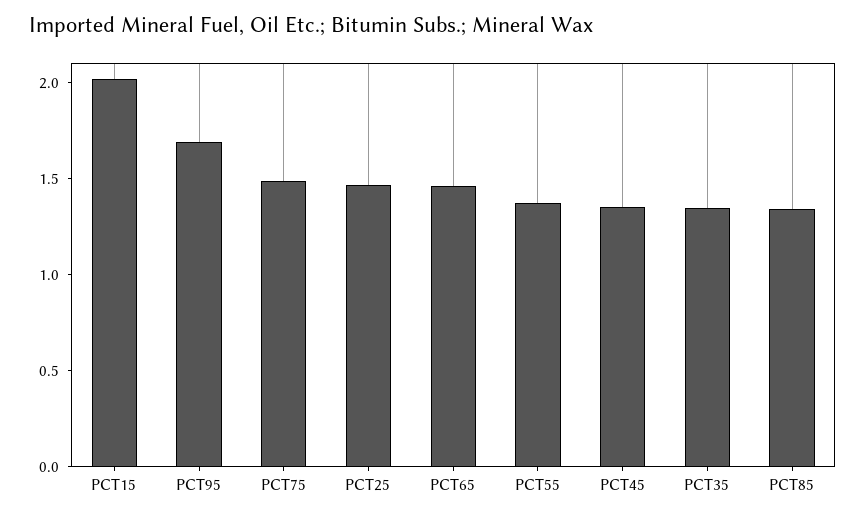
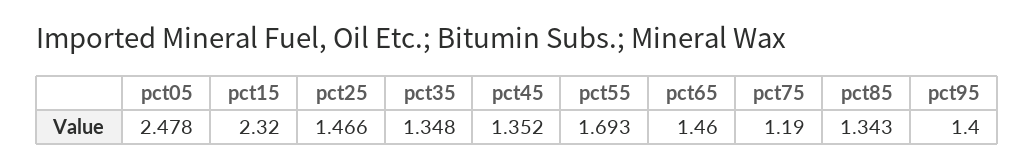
PCT15: 2 -> 2.32
PCT95: 1.7 -> 1.4
PCT75: 1.5 -> 1.19
PCT55: 1.4 -> 1.693
pct05: none -> 2.478

